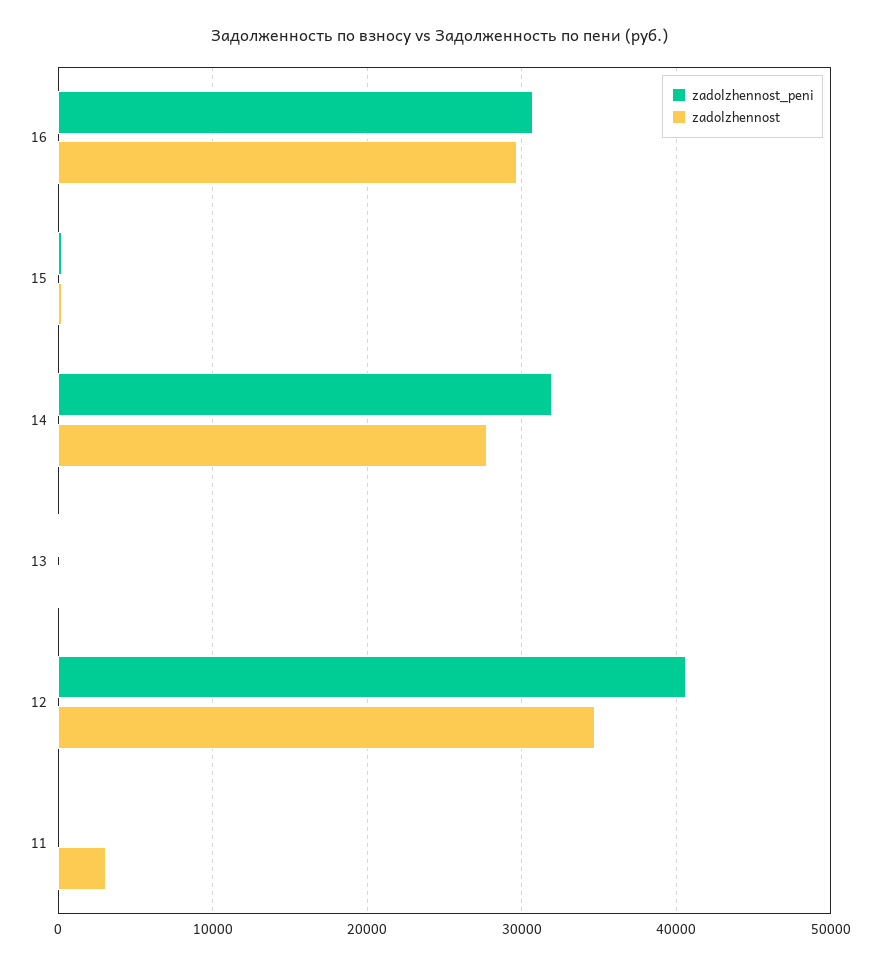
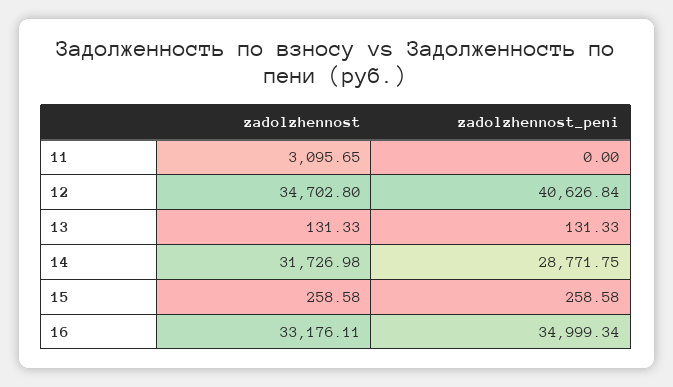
zadolzhennost_peni, 16: 31000 -> 34999.34
zadolzhennost, 16: 30000 -> 33176.11
zadolzhennost_peni, 14: 32000 -> 28771.75
zadolzhennost, 14: 28000 -> 31726.98

